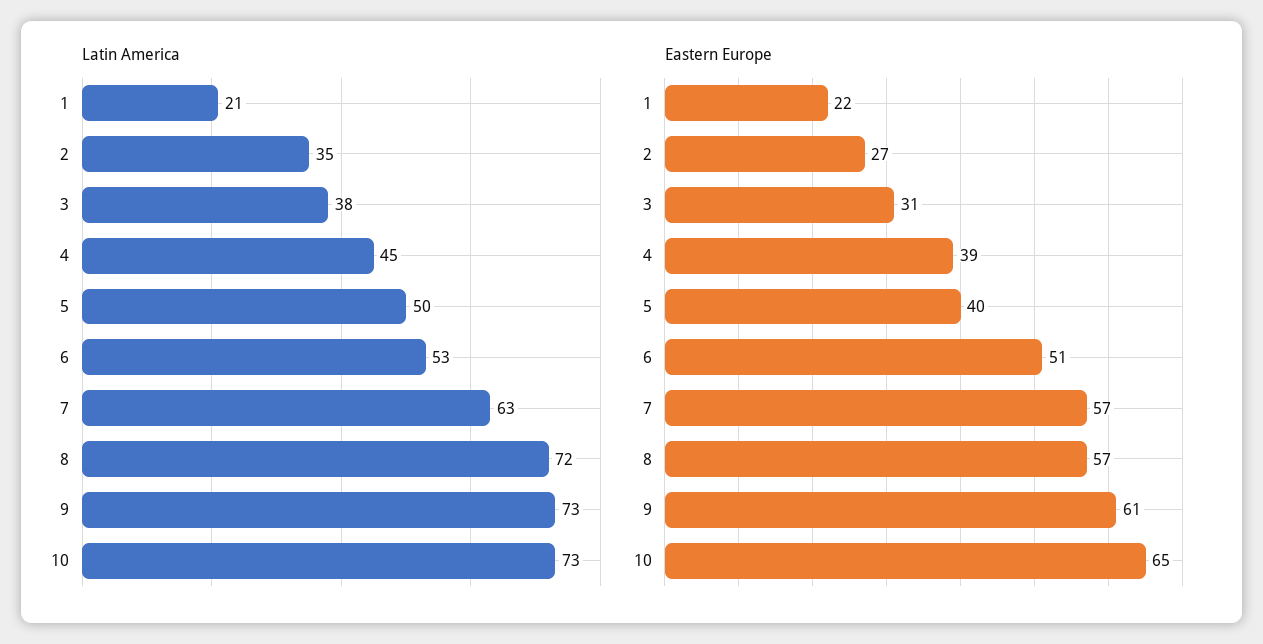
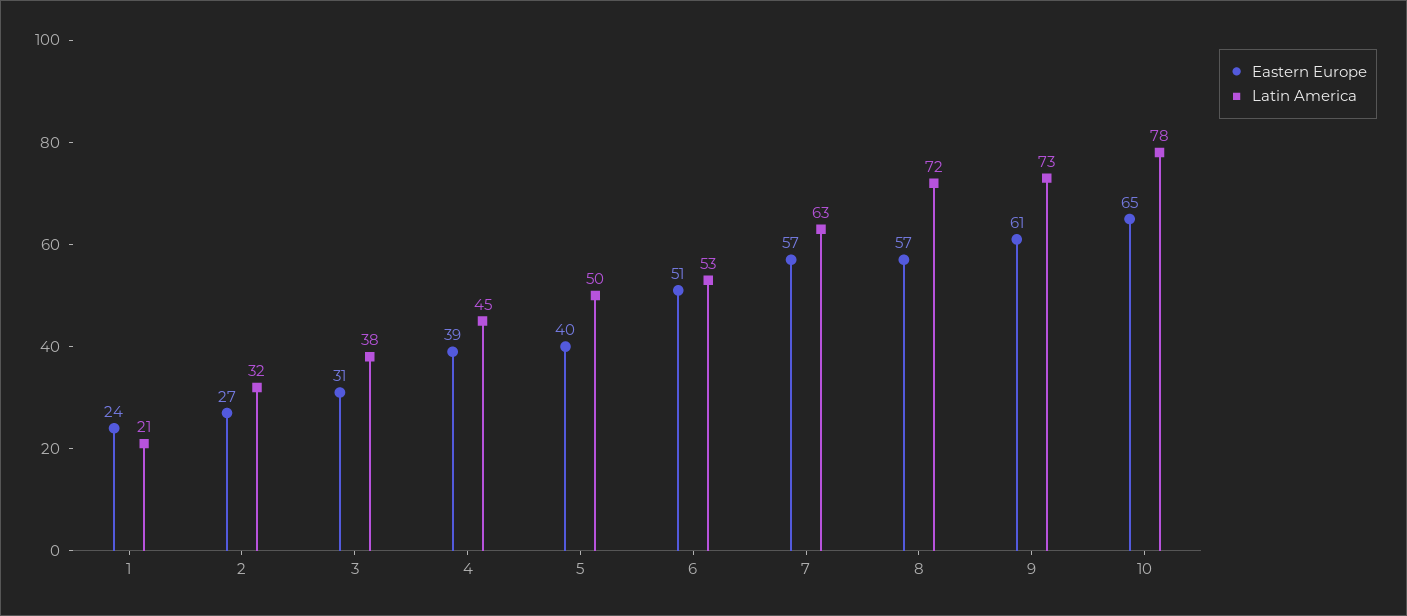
Latin America, 2: 35 -> 32
Latin America, 10: 73 -> 78
Eastern Europe, 1: 22 -> 24

